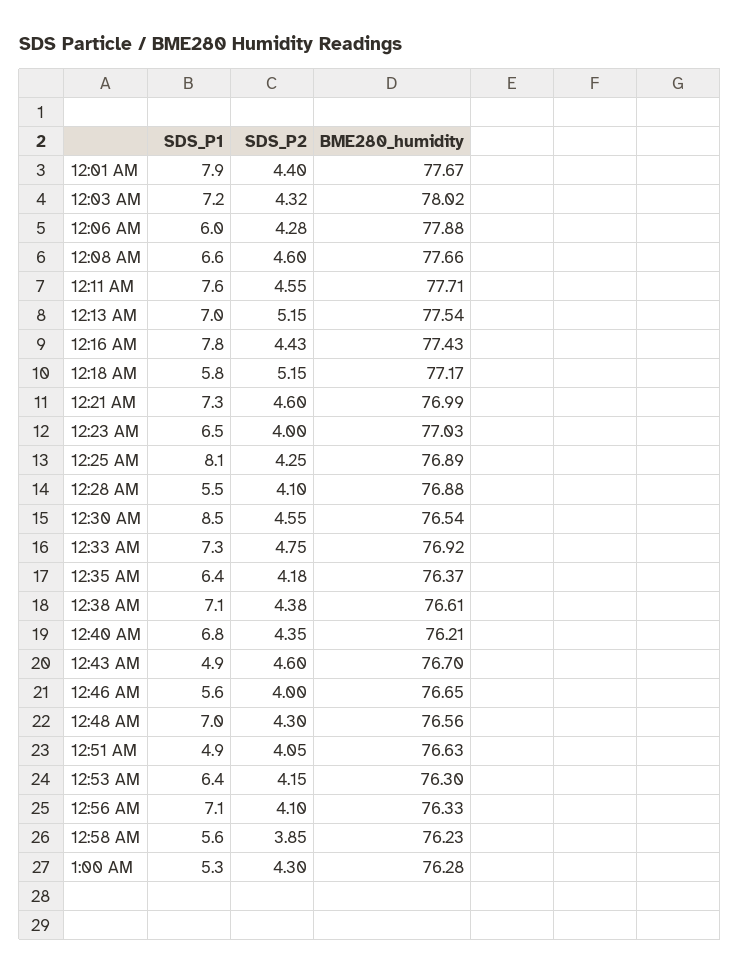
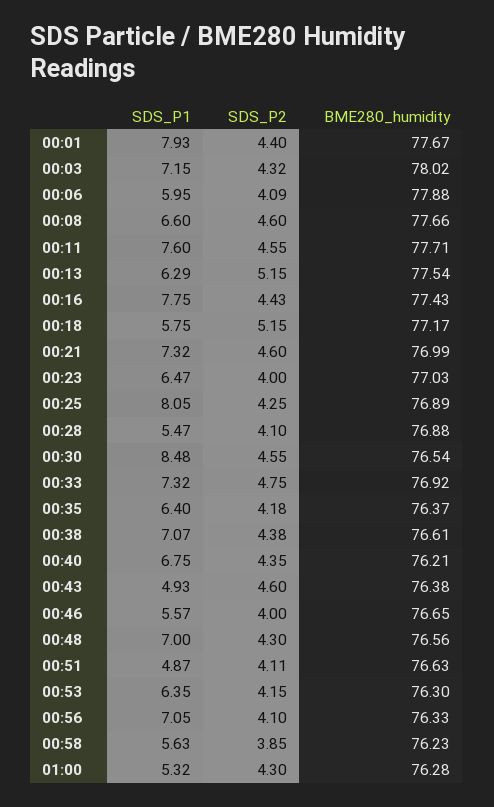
SDS_P2, 12:06 AM: 4.28 -> 4.09
SDS_P1, 12:13 AM: 7 -> 6.29
BME280_humidity, 12:43 AM: 76.7 -> 76.38
SDS_P2, 12:51 AM: 4.05 -> 4.11

